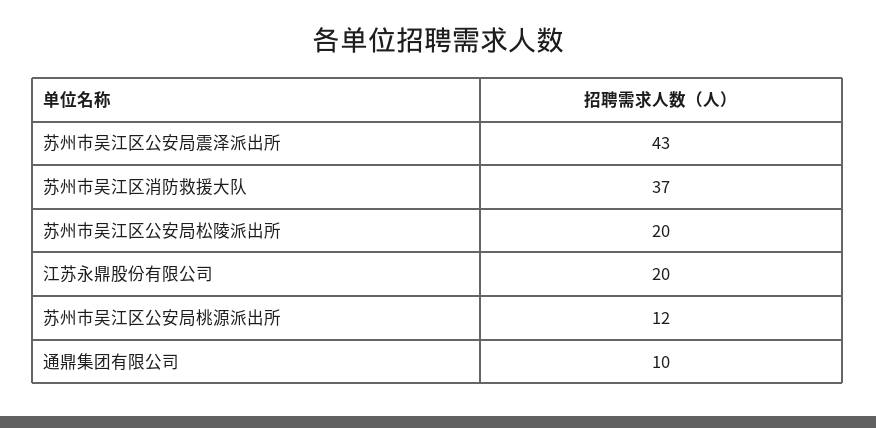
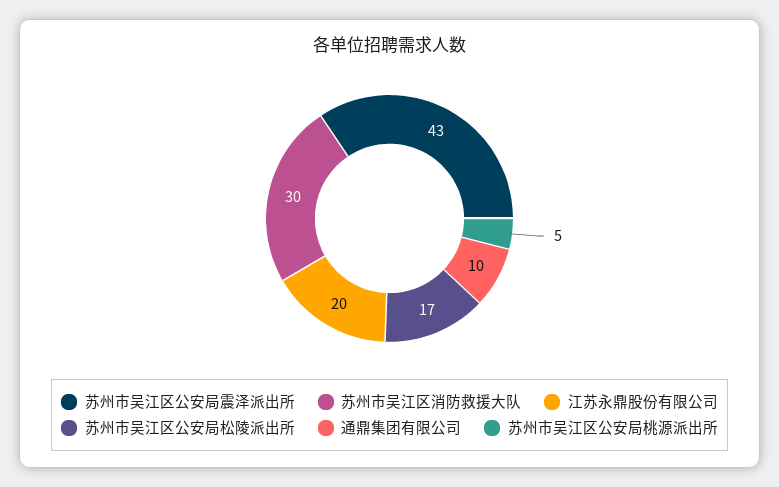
苏州市吴江区消防救援大队: 37 -> 30
苏州市吴江区公安局松陵派出所: 20 -> 17
苏州市吴江区公安局桃源派出所: 12 -> 5

